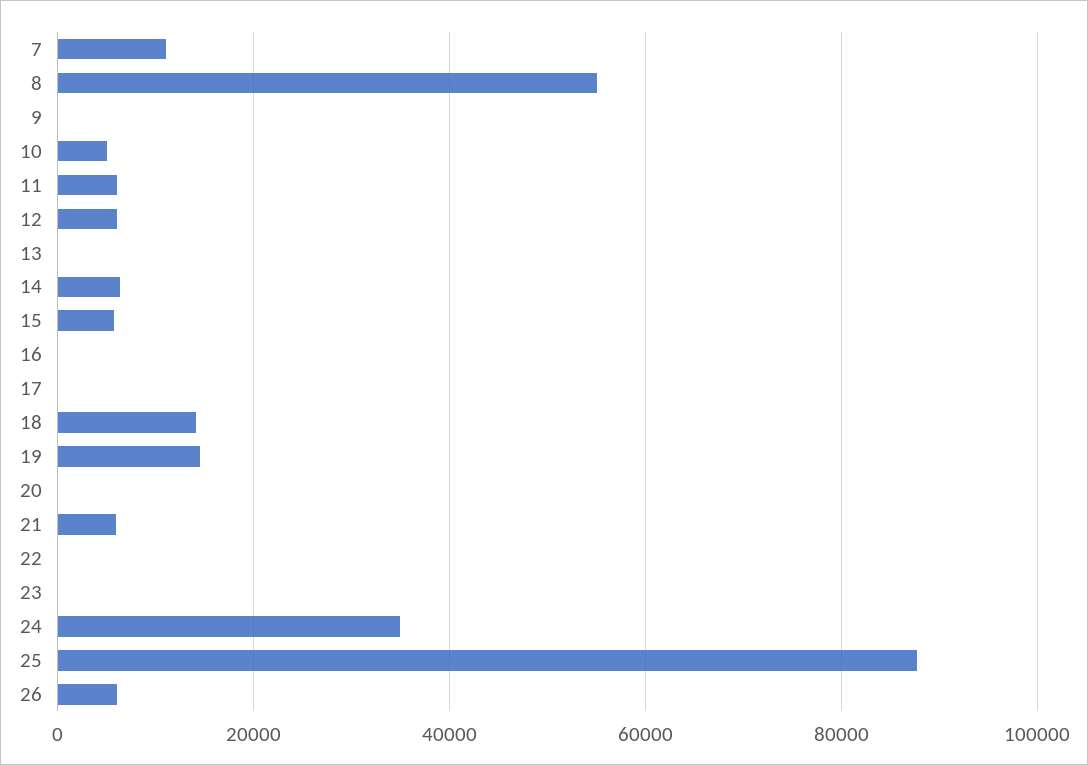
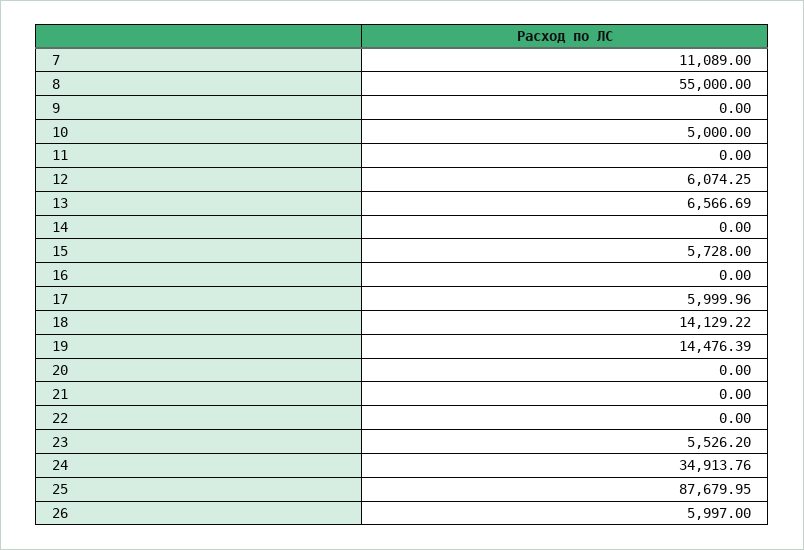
11: 6000 -> 0
13: 0 -> 6566.69
14: 6000 -> 0
17: 0 -> 5999.96
21: 6000 -> 0
23: 0 -> 5526.2

